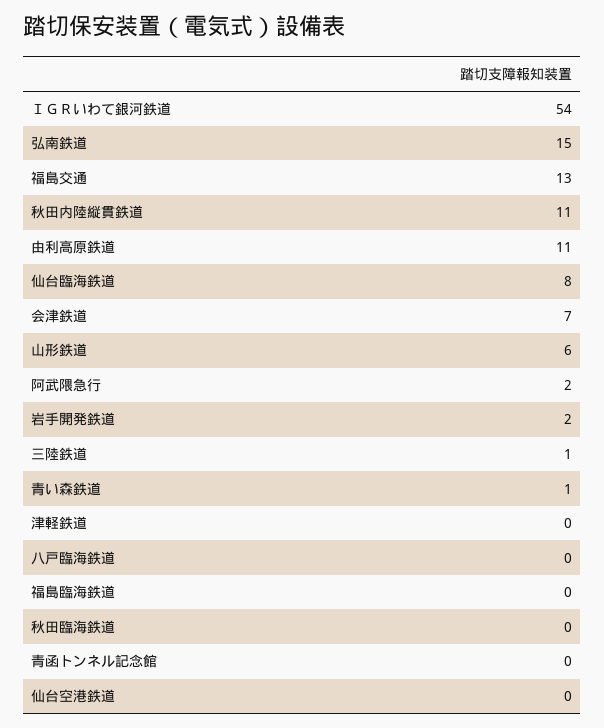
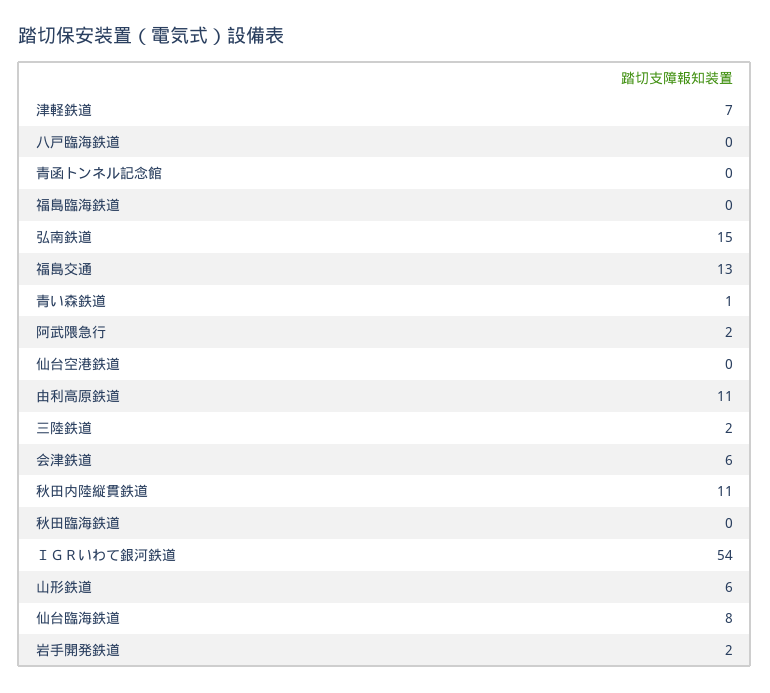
会津鉄道: 7 -> 6
三陸鉄道: 1 -> 2
津軽鉄道: 0 -> 7

